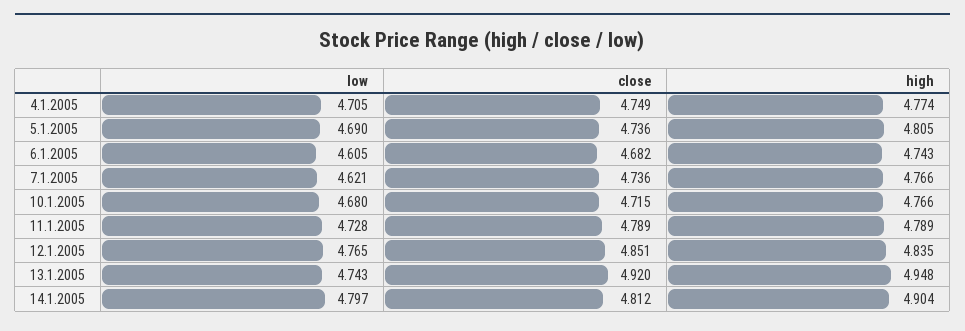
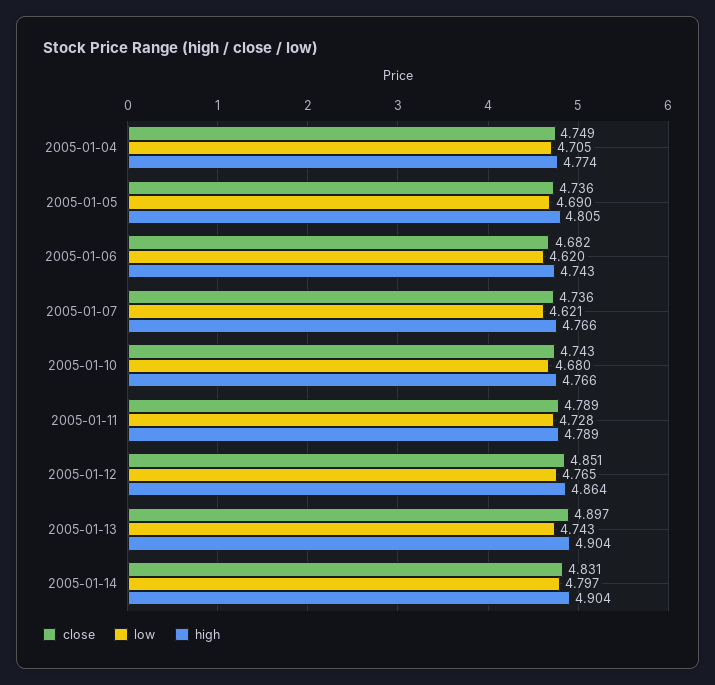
low, 6.1.2005: 4.605 -> 4.62
close, 10.1.2005: 4.715 -> 4.743
high, 12.1.2005: 4.835 -> 4.864
close, 13.1.2005: 4.92 -> 4.897
high, 13.1.2005: 4.948 -> 4.904
close, 14.1.2005: 4.812 -> 4.831

